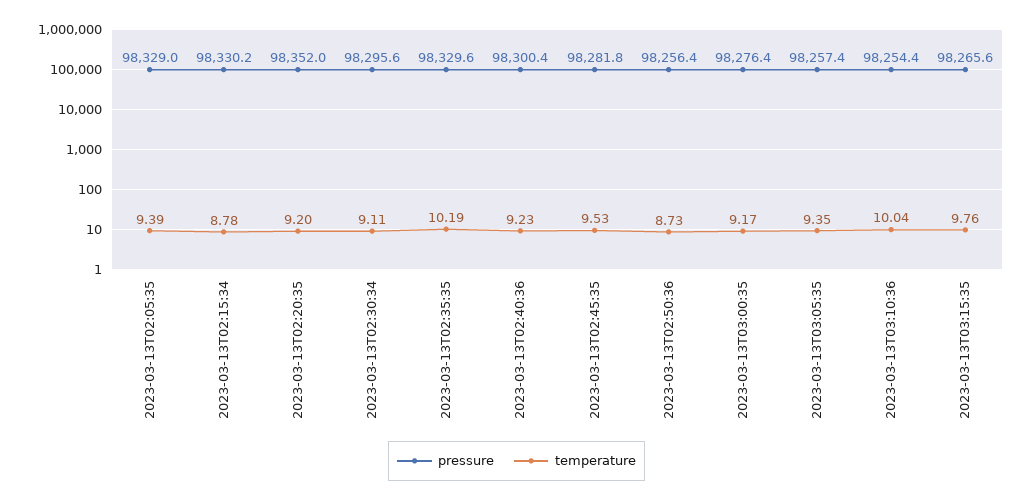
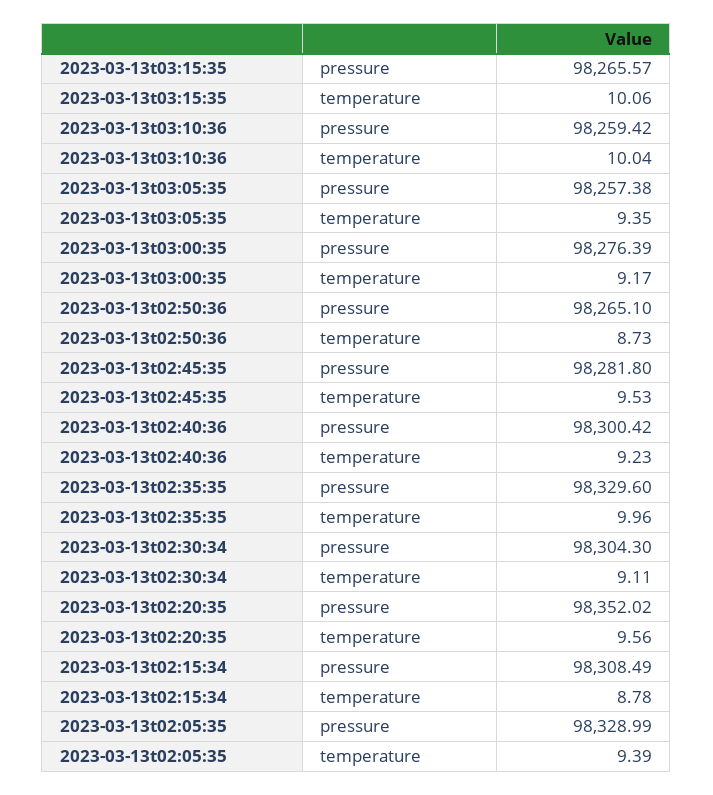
pressure, 2023-03-13T02:15:34: 98330.2 -> 98308.49
temperature, 2023-03-13T02:20:35: 9.2 -> 9.56
pressure, 2023-03-13T02:30:34: 98295.6 -> 98304.3
temperature, 2023-03-13T02:35:35: 10.19 -> 9.96
pressure, 2023-03-13T02:50:36: 98256.4 -> 98265.1
pressure, 2023-03-13T03:10:36: 98254.4 -> 98259.42
temperature, 2023-03-13T03:15:35: 9.76 -> 10.06

